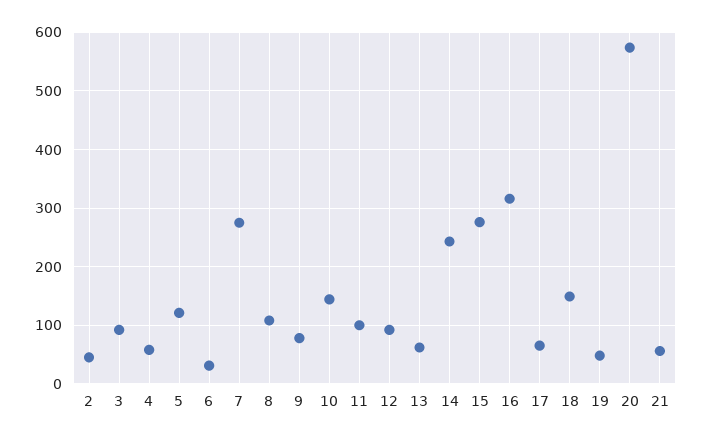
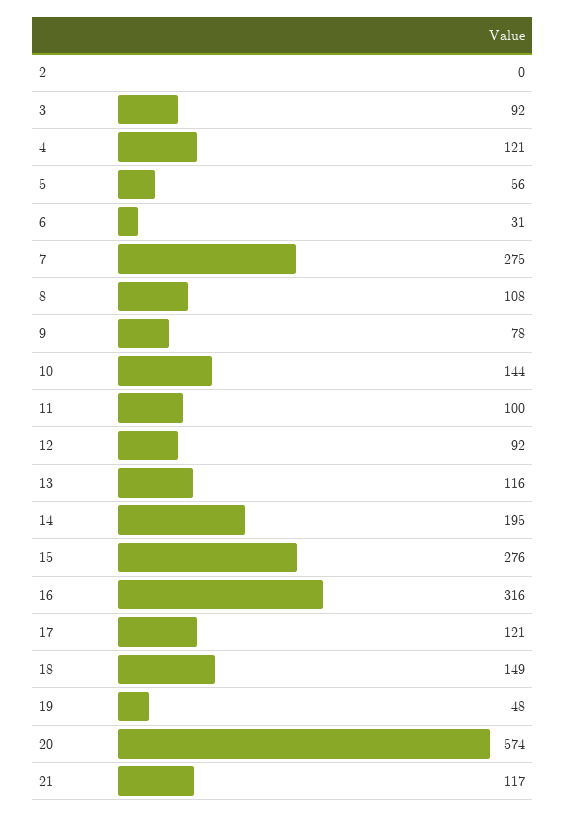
2: 40 -> 0
4: 60 -> 121
5: 120 -> 56
13: 60 -> 116
14: 240 -> 195
17: 60 -> 121
21: 60 -> 117

